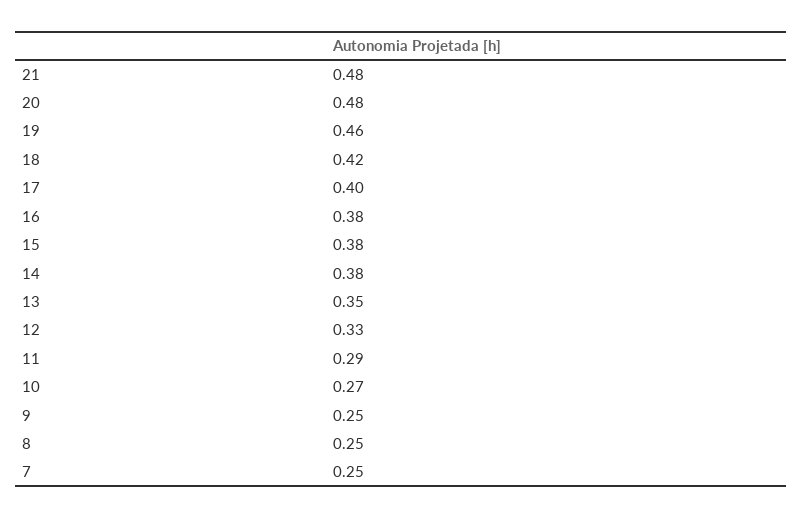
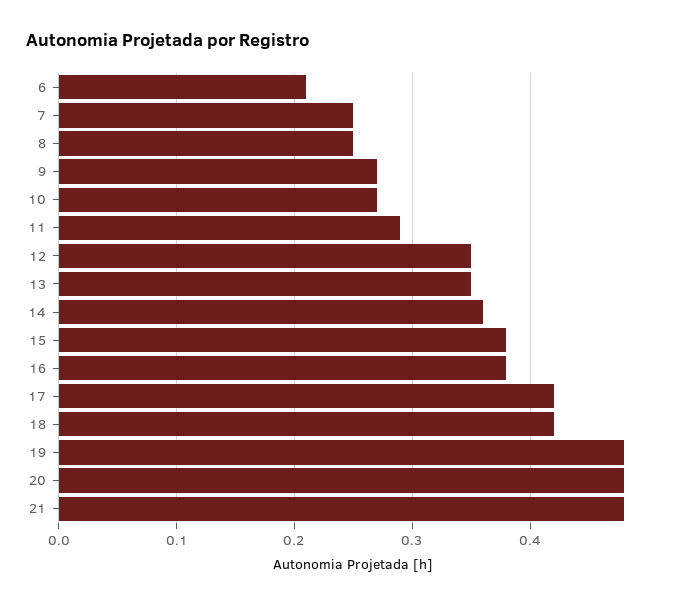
19: 0.46 -> 0.48
17: 0.4 -> 0.42
14: 0.38 -> 0.36
12: 0.33 -> 0.35
9: 0.25 -> 0.27
6: none -> 0.21

